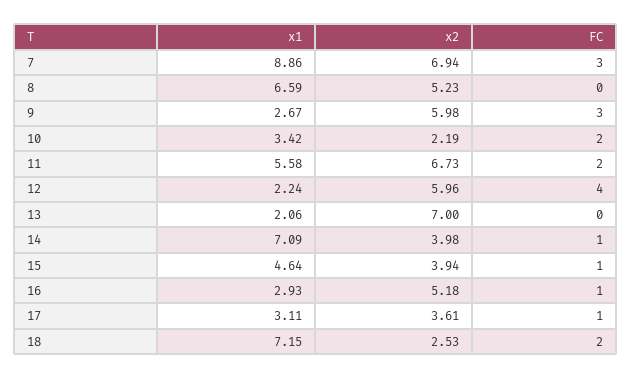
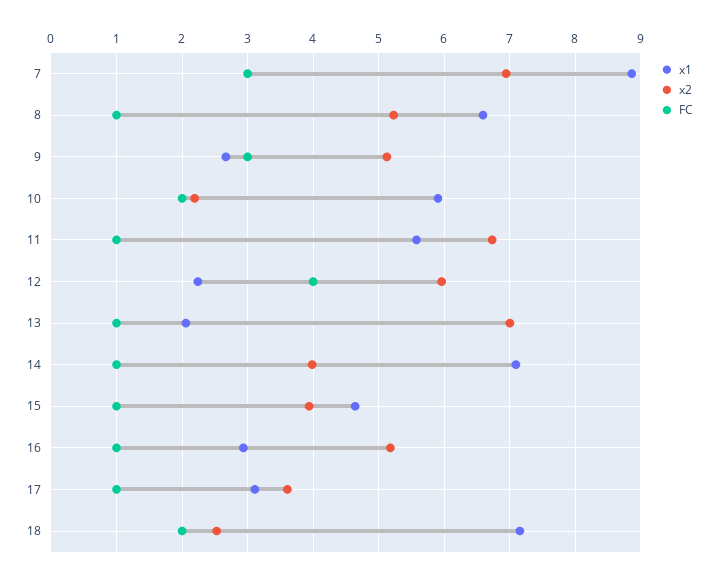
FC, 8: 0 -> 1
x2, 9: 5.98 -> 5.1
x1, 10: 3.42 -> 5.9
FC, 11: 2 -> 1
FC, 13: 0 -> 1

